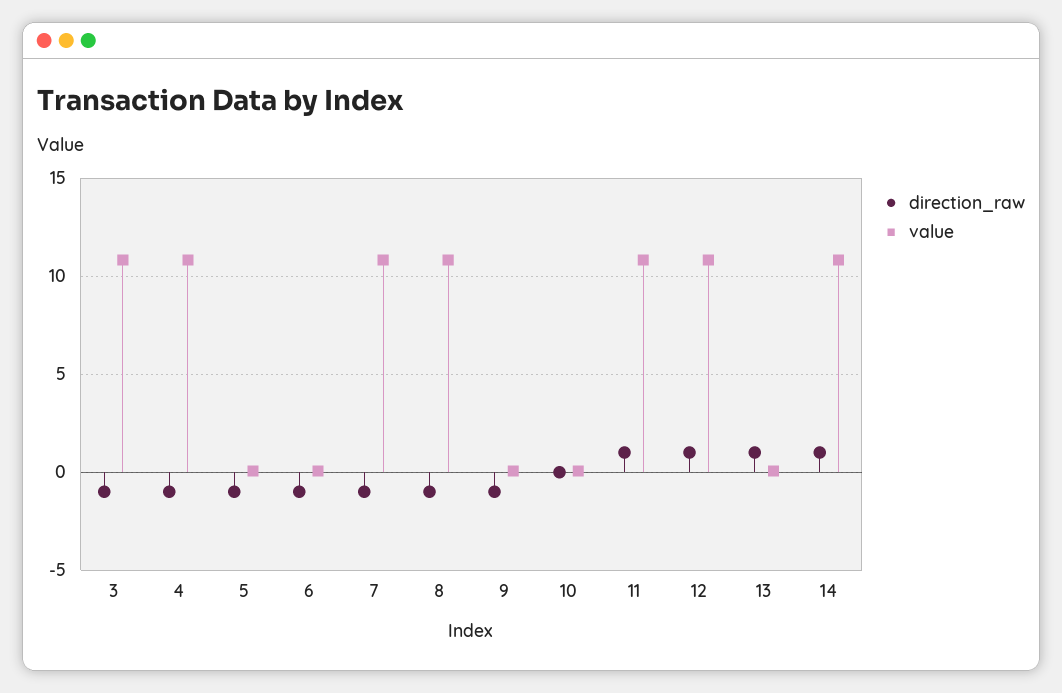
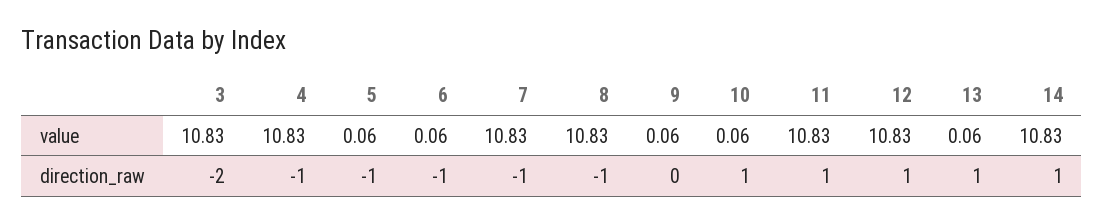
direction_raw, 3: -1 -> -2
direction_raw, 9: -1 -> 0
direction_raw, 10: 0 -> 1

